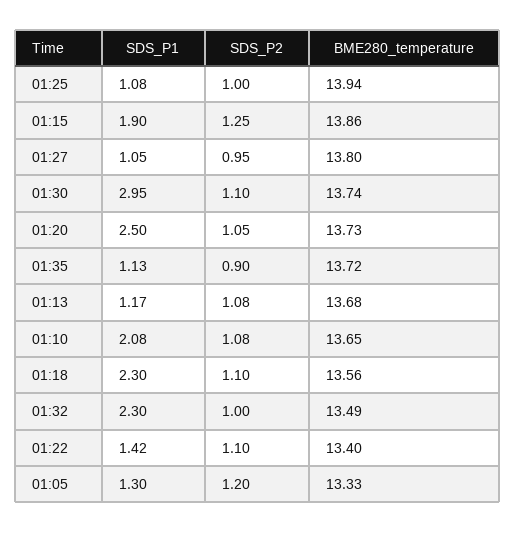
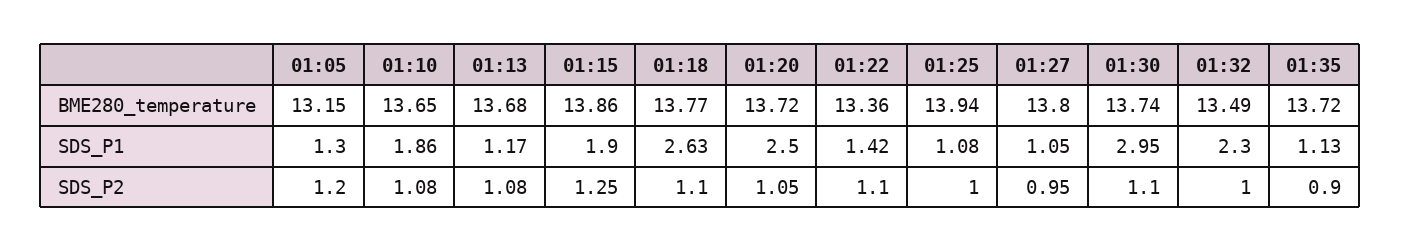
BME280_temperature, 01:20: 13.73 -> 13.72
SDS_P1, 01:10: 2.08 -> 1.86
SDS_P1, 01:18: 2.3 -> 2.63
BME280_temperature, 01:18: 13.56 -> 13.77
BME280_temperature, 01:22: 13.4 -> 13.36
BME280_temperature, 01:05: 13.33 -> 13.15

